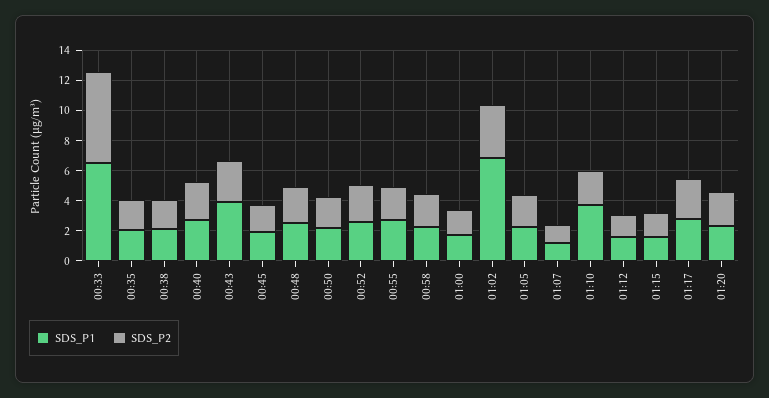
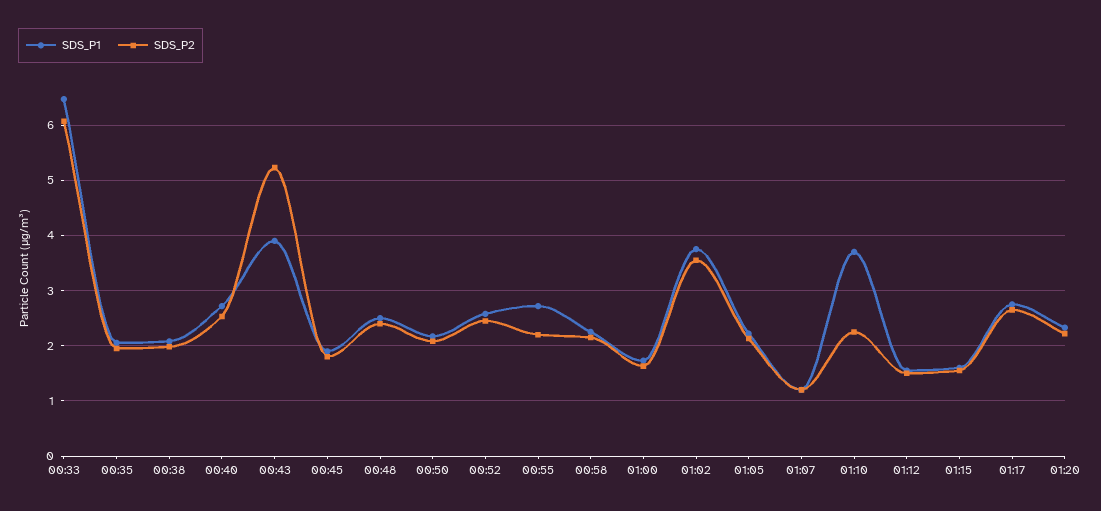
SDS_P2, 00:43: 3 -> 5.2
SDS_P1, 01:02: 7 -> 3.8

